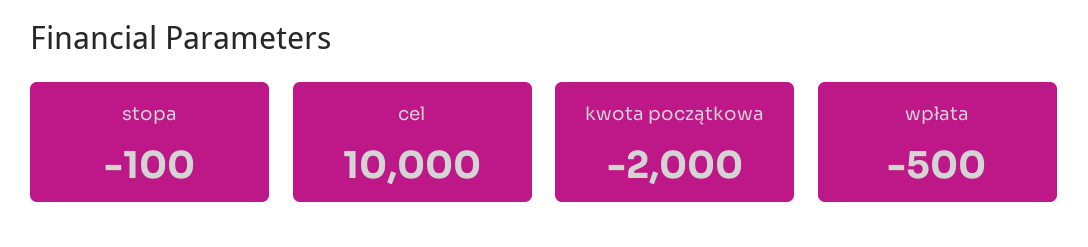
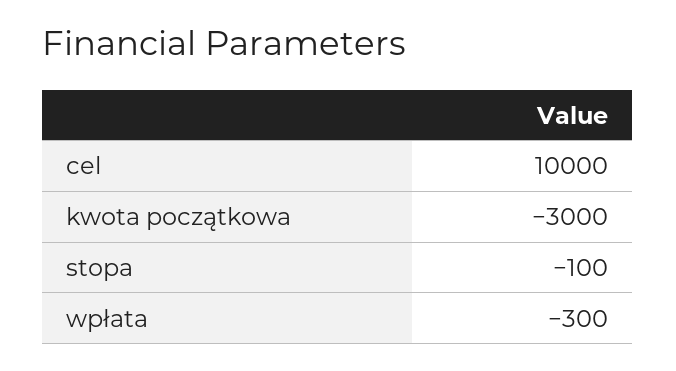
kwota początkowa: -2000 -> -3000
wpłata: -500 -> -300

